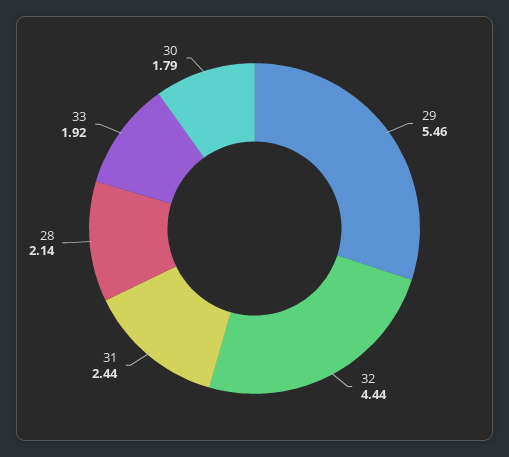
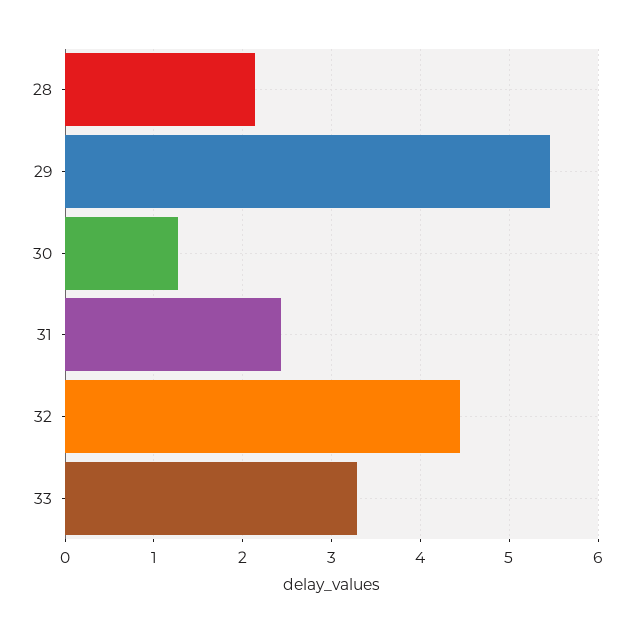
33: 1.92 -> 3.3
30: 1.79 -> 1.3

